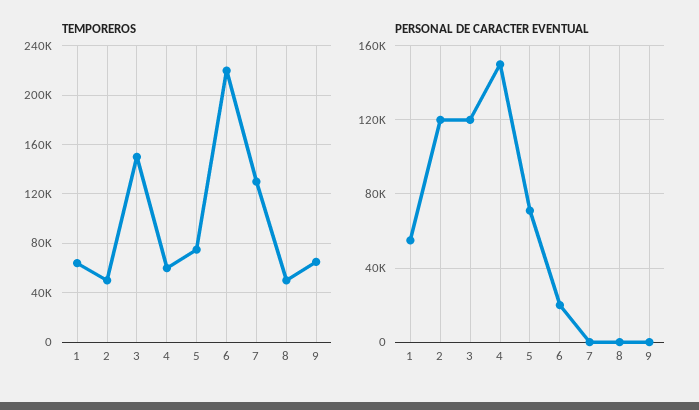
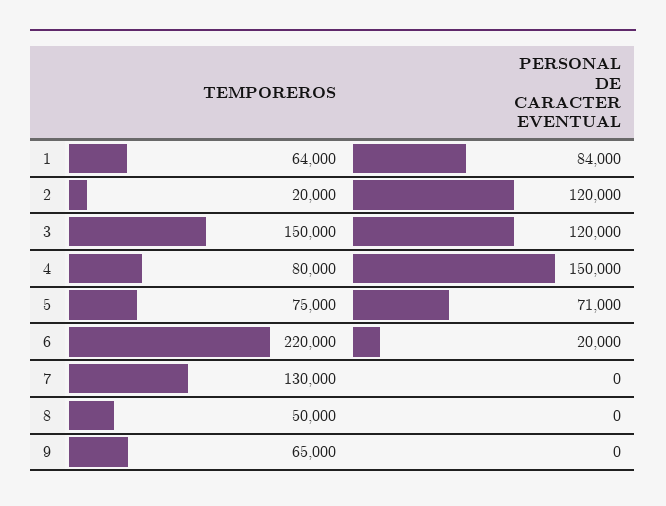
TEMPOREROS, 2: 50000 -> 20000
TEMPOREROS, 4: 60000 -> 80000
PERSONAL DE CARACTER EVENTUAL, 1: 55000 -> 84000

